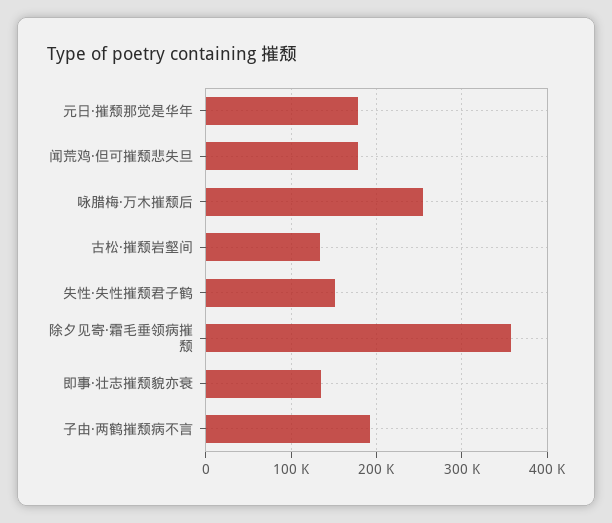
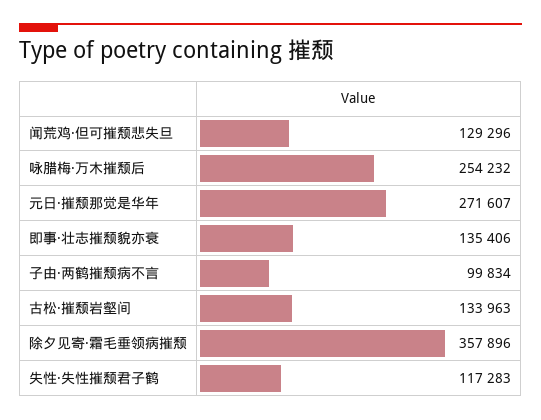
元日·摧颓那觉是华年: 180000 -> 271607
闻荒鸡·但可摧颓悲失旦: 180000 -> 129296
失性·失性摧颓君子鹤: 150000 -> 117283
子由·两鹤摧颓病不言: 190000 -> 99834

